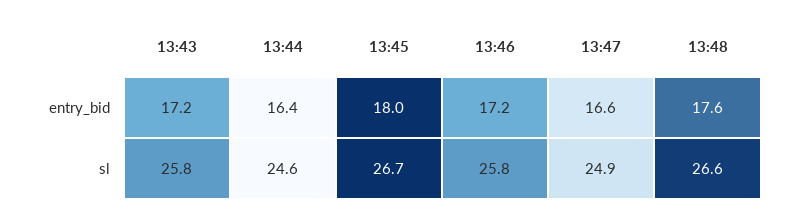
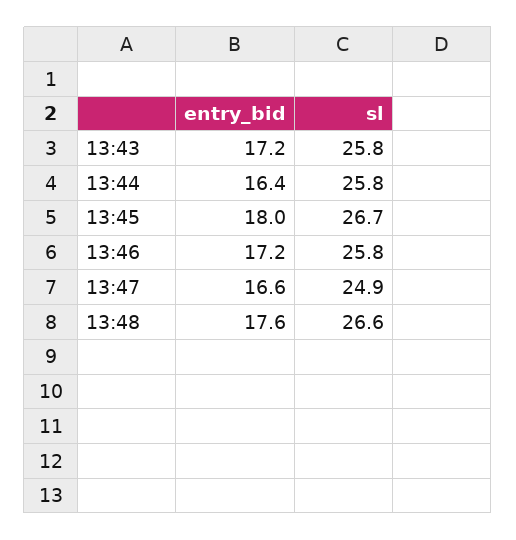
13:44, sl: 24.6 -> 25.8

